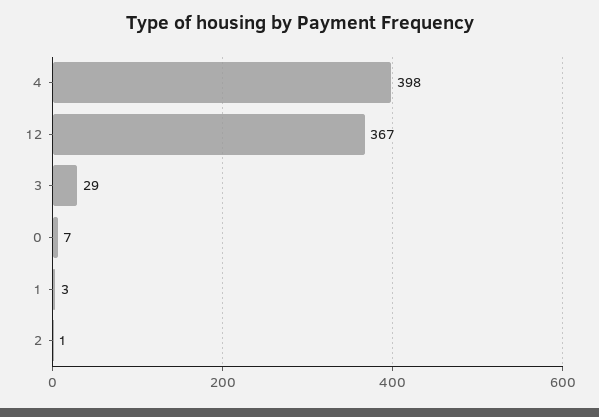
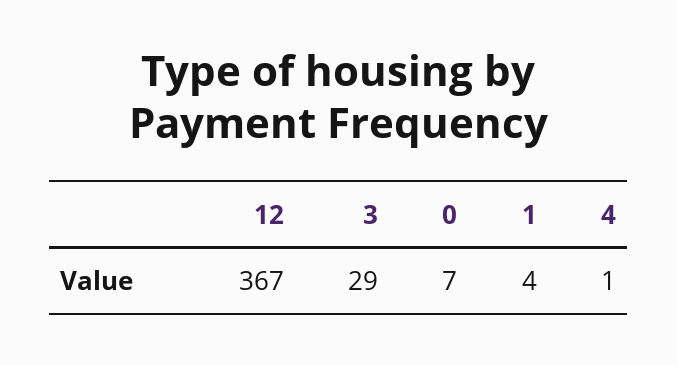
4: 398 -> 1
1: 3 -> 4
2: 1 -> none

